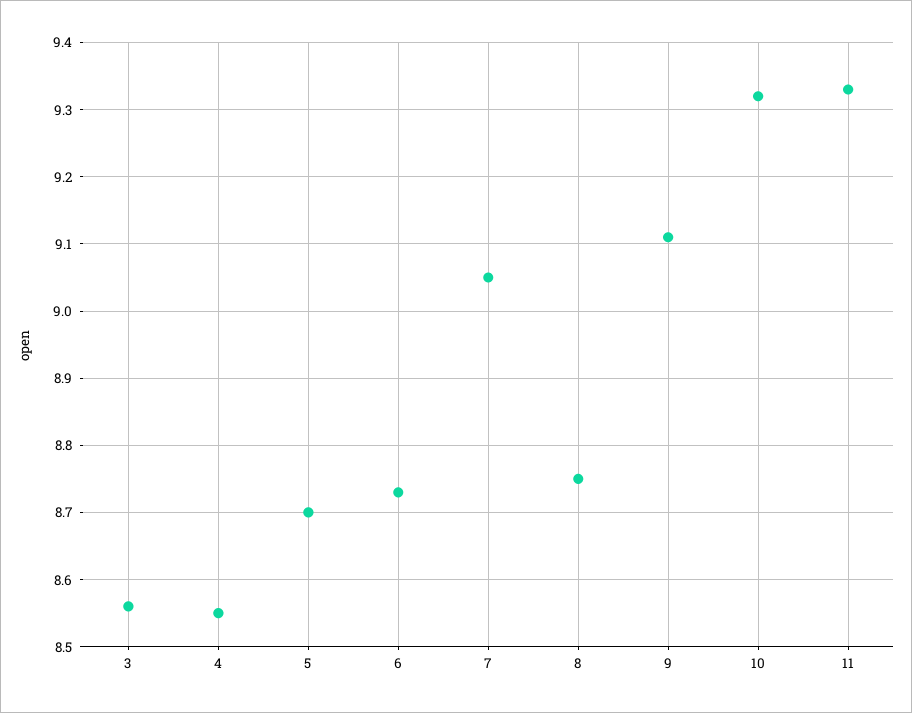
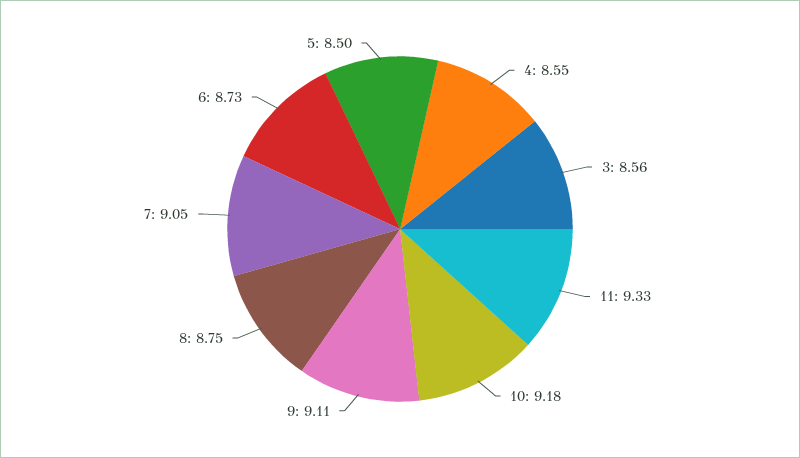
5: 8.7 -> 8.5
10: 9.32 -> 9.18

